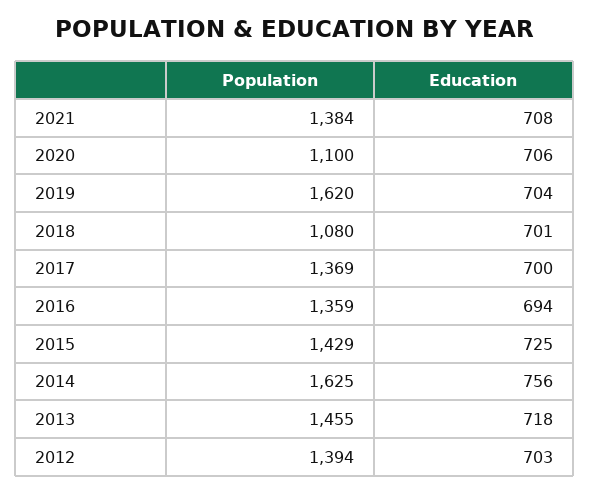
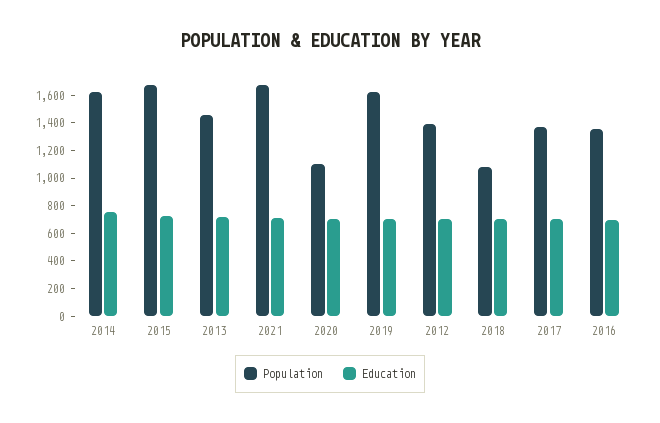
Population, 2021: 1384 -> 1700
Population, 2015: 1429 -> 1700

